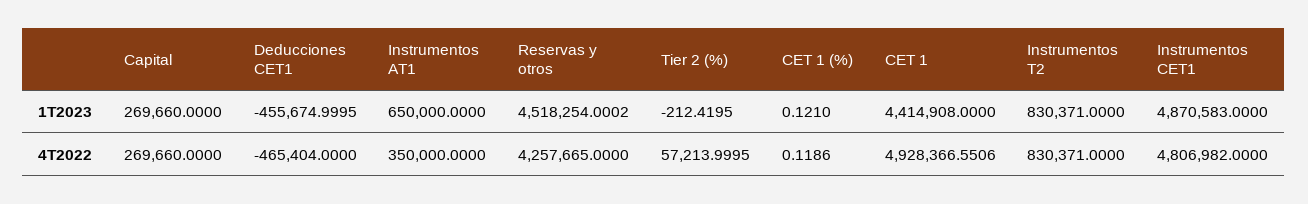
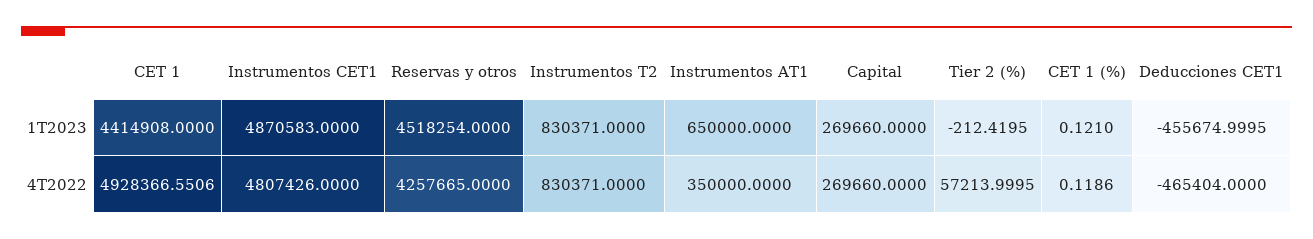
Reservas y otros, 1T2023: 4518254.0002 -> 4518254
Instrumentos CET1, 4T2022: 4806982 -> 4807426

